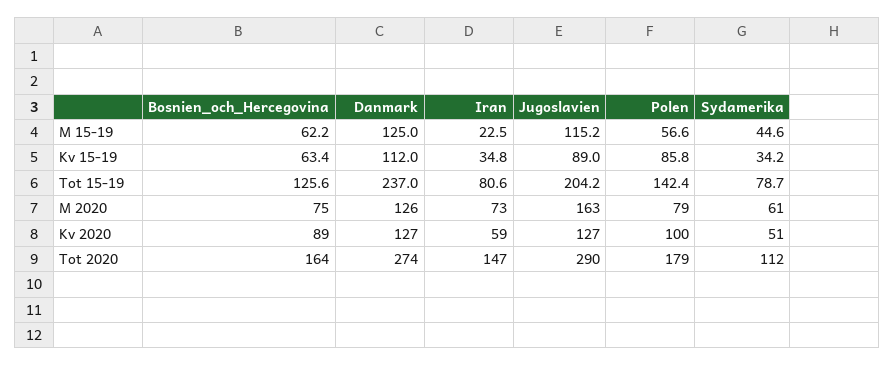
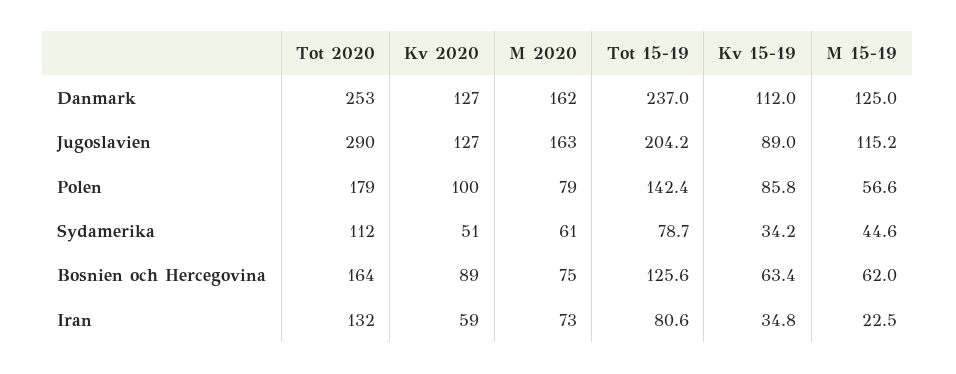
Bosnien_och_Hercegovina, M 15-19: 62.2 -> 62
Danmark, M 2020: 126 -> 162
Danmark, Tot 2020: 274 -> 253
Iran, Tot 2020: 147 -> 132

